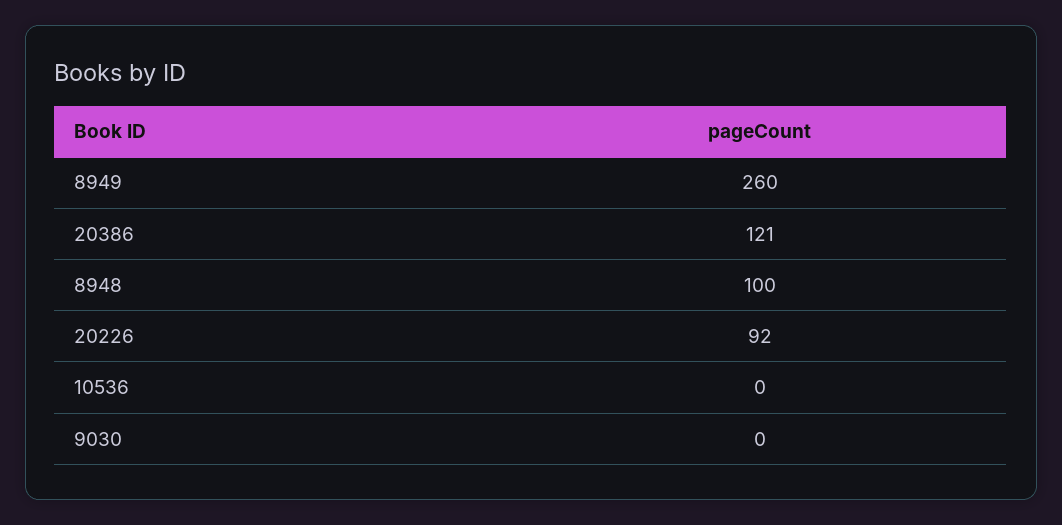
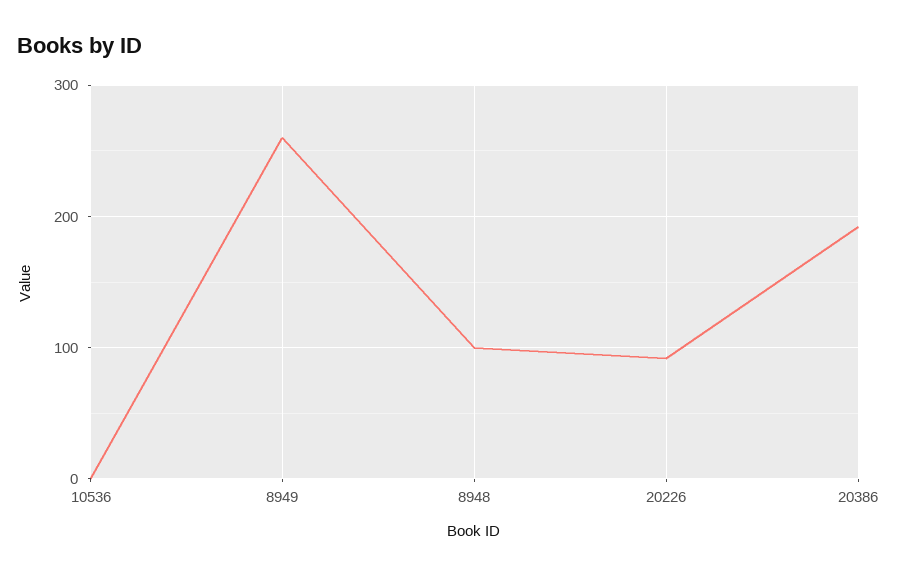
20386: 121 -> 190
9030: 0 -> none

